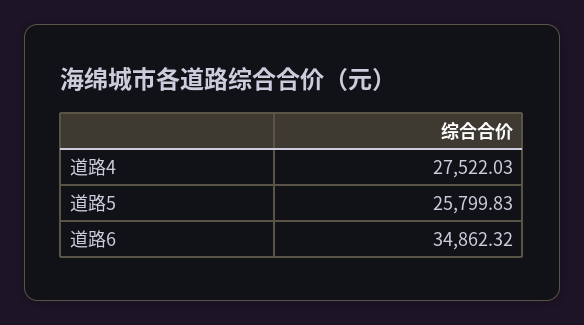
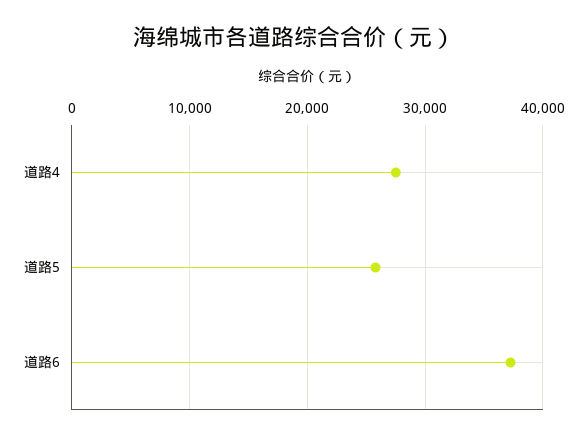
道路6: 34862.32 -> 37000

